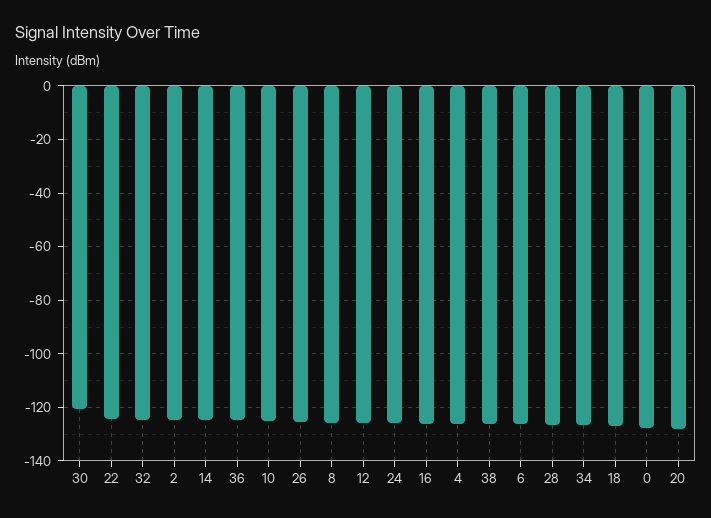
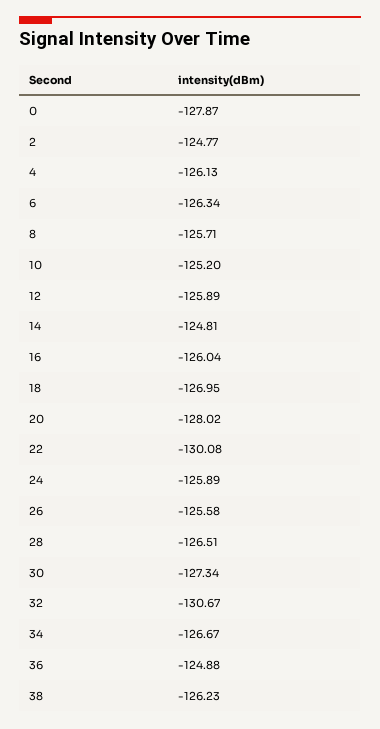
30: -120 -> -127.34
22: -125 -> -130.08
32: -125 -> -130.67

